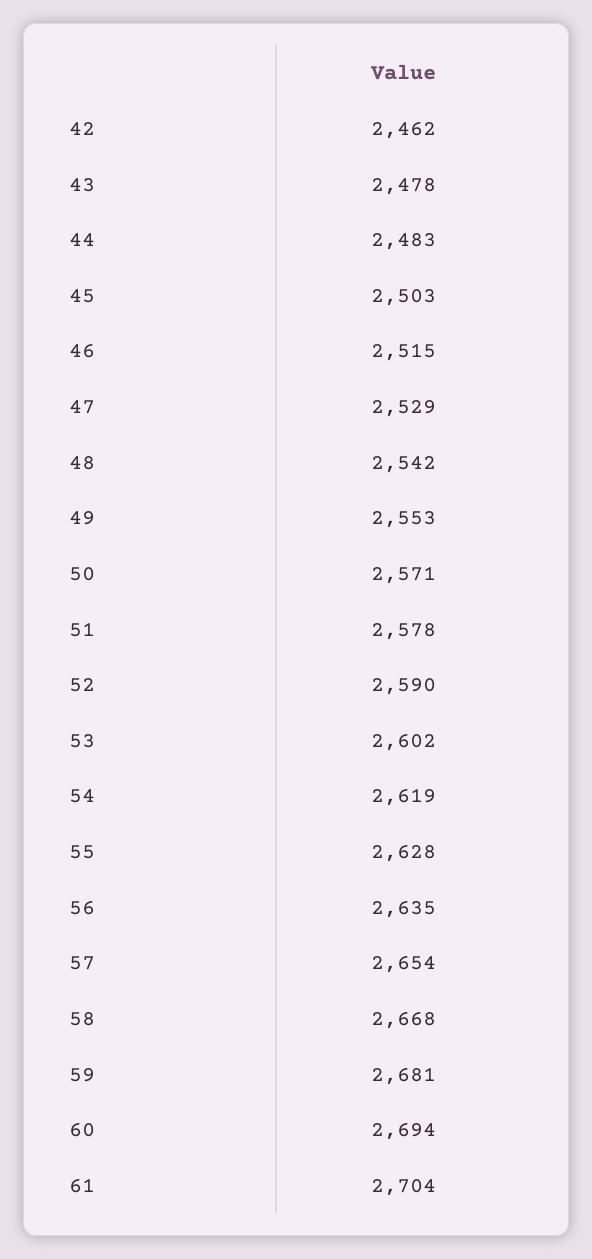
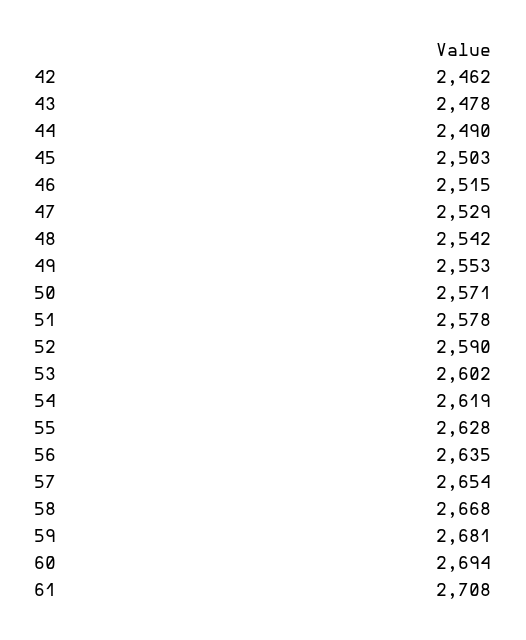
44: 2483 -> 2490
61: 2704 -> 2708

